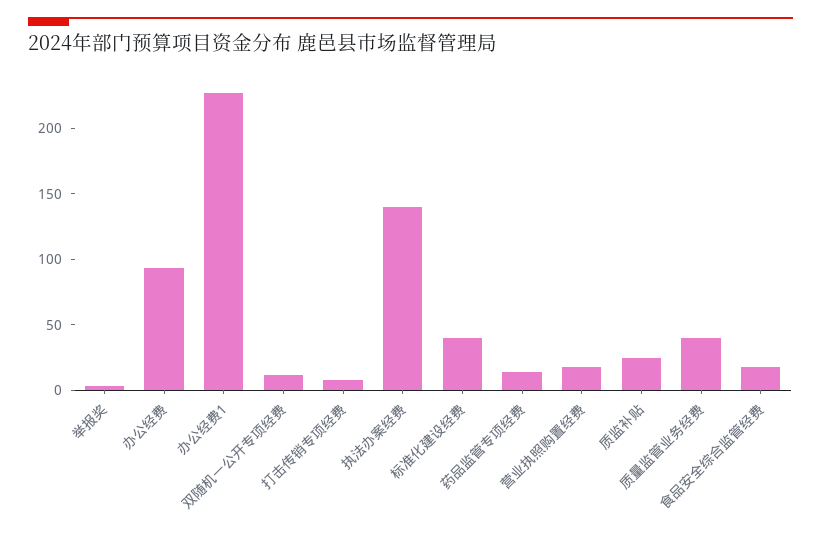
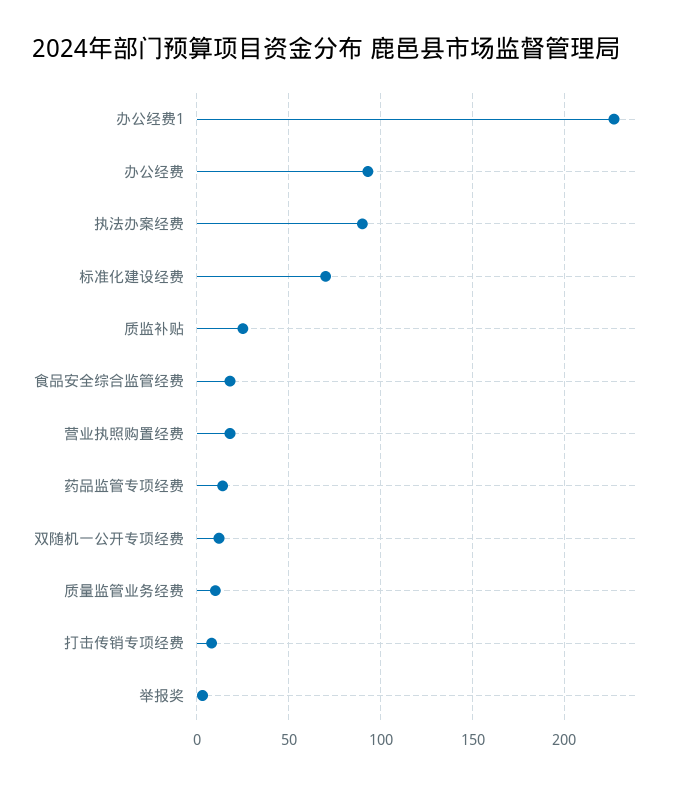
执法办案经费: 140 -> 90
标准化建设经费: 40 -> 70
质量监管业务经费: 40 -> 10

